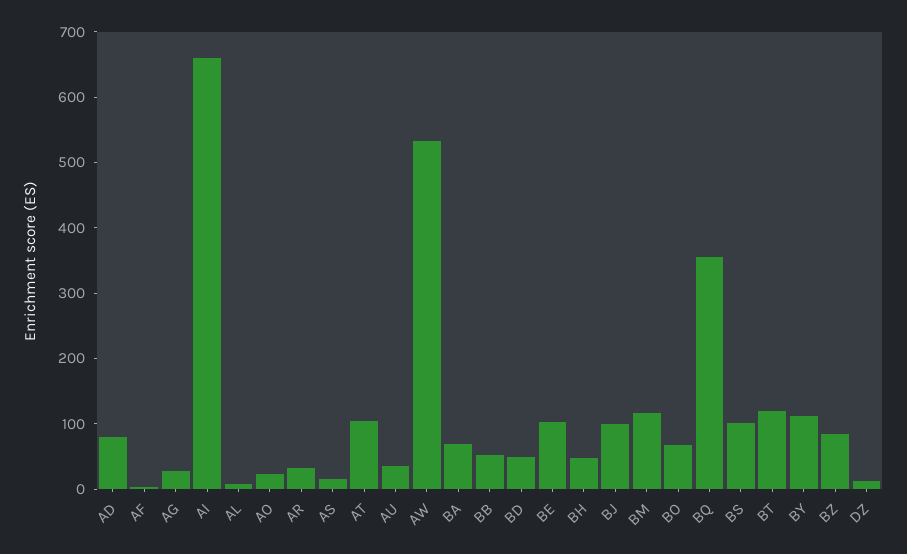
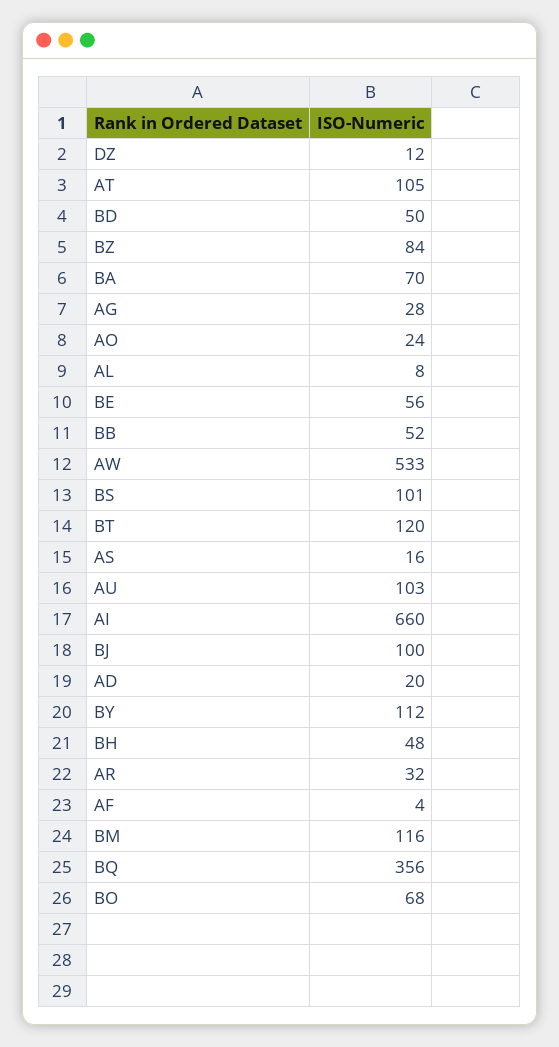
AD: 80 -> 20
AU: 40 -> 103
BE: 100 -> 56

